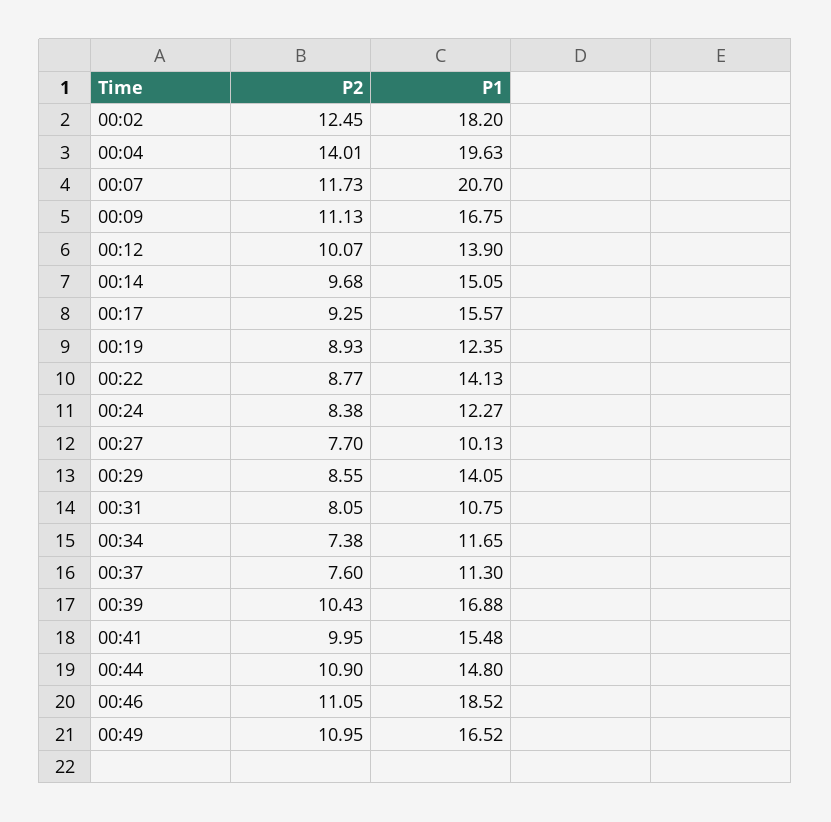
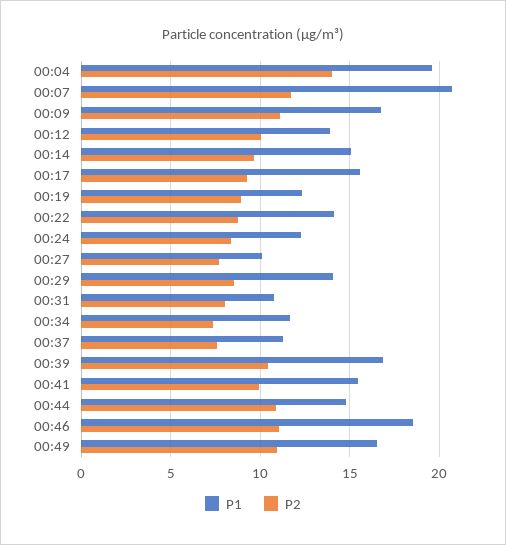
P2, 00:02: 12.45 -> none
P1, 00:02: 18.2 -> none

